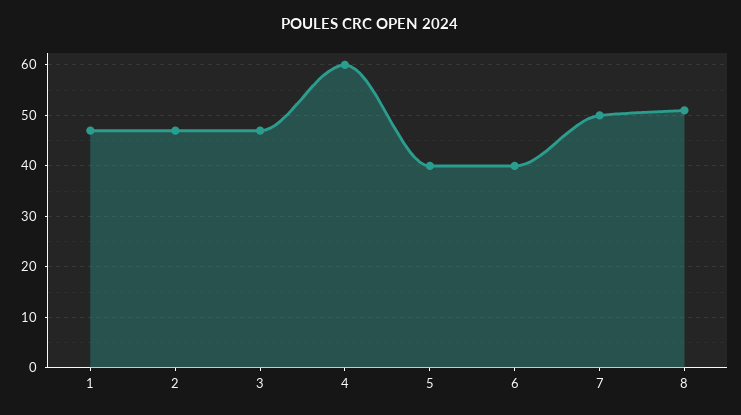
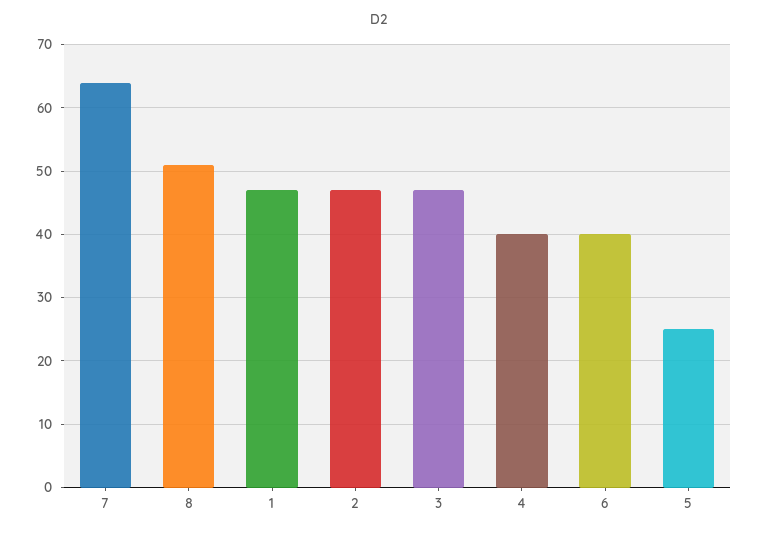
4: 60 -> 40
5: 40 -> 25
7: 50 -> 64

